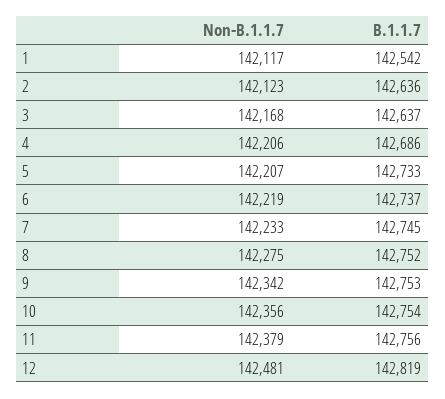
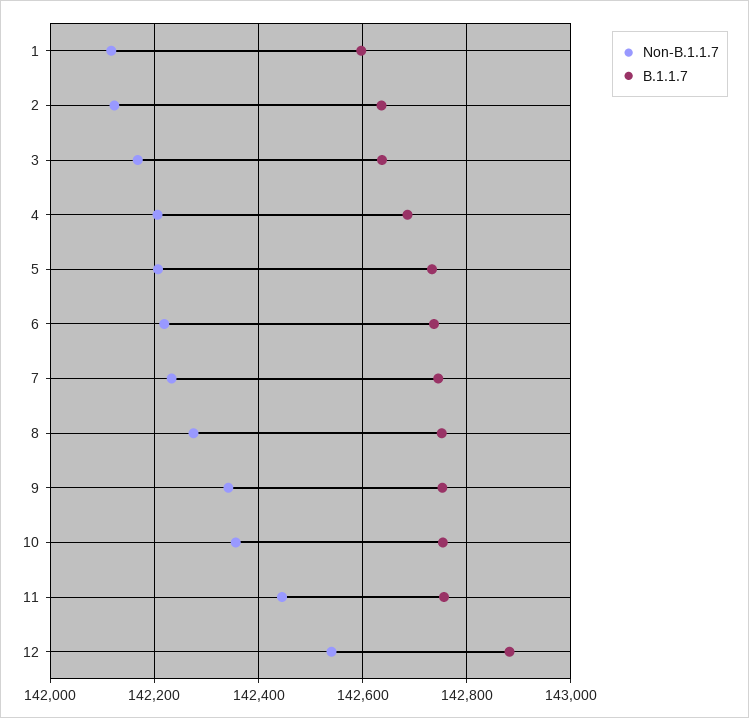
B.1.1.7, 1: 142542 -> 142600
Non-B.1.1.7, 11: 142379 -> 142440
Non-B.1.1.7, 12: 142481 -> 142540
B.1.1.7, 12: 142819 -> 142880

